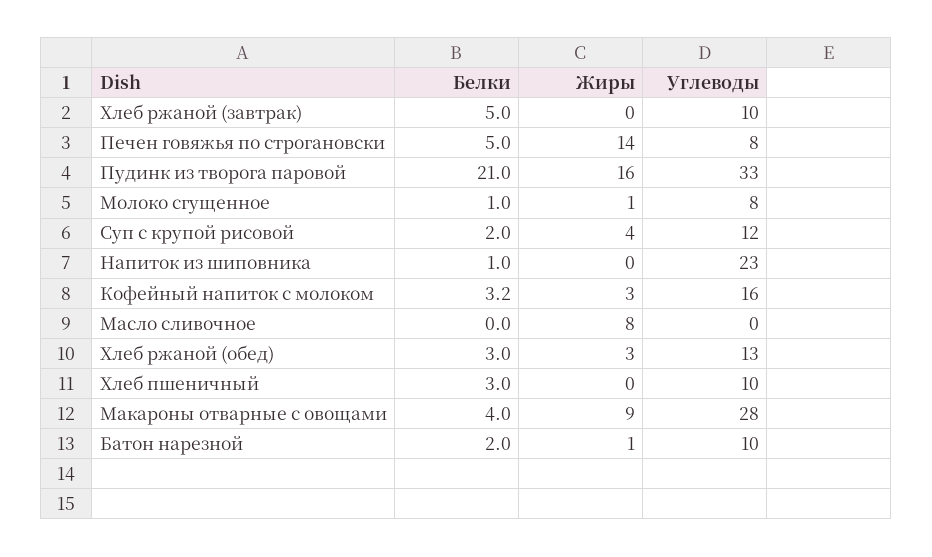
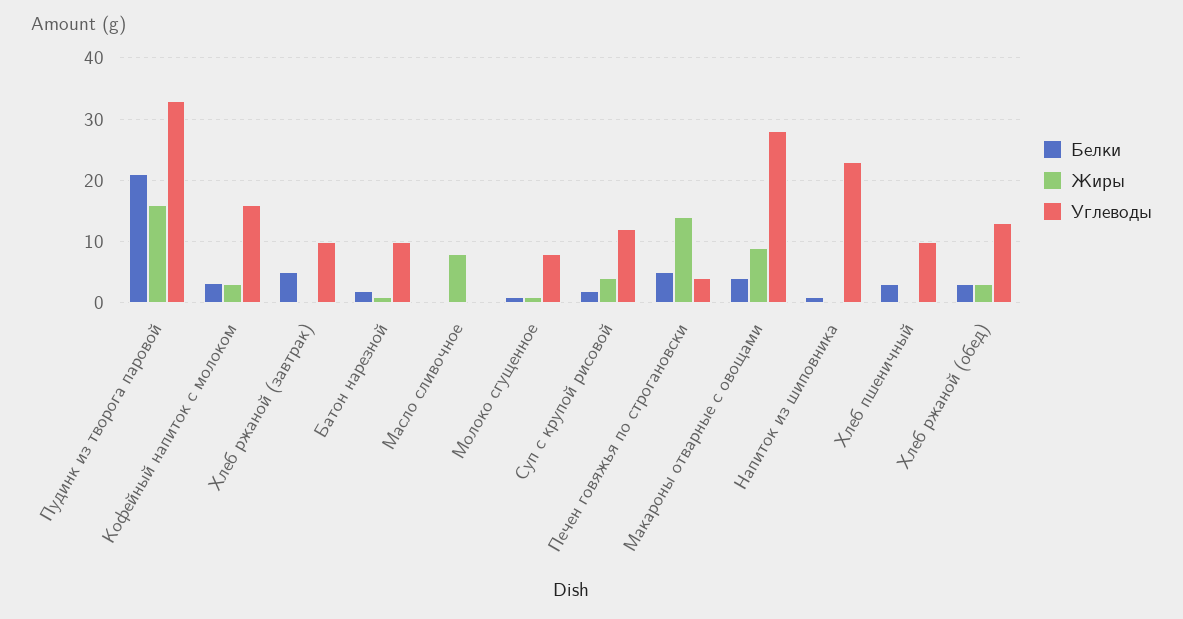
Углеводы, Печен говяжья по строгановски: 8 -> 4

